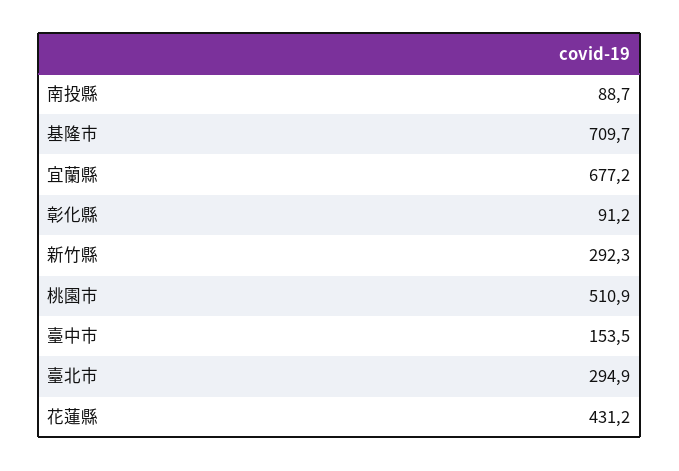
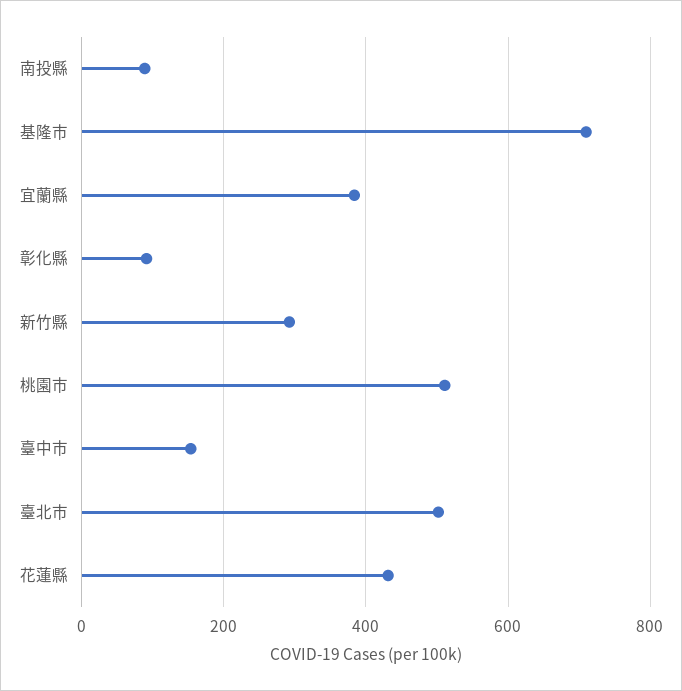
宜蘭縣: 677.2 -> 380
臺北市: 294.9 -> 500

